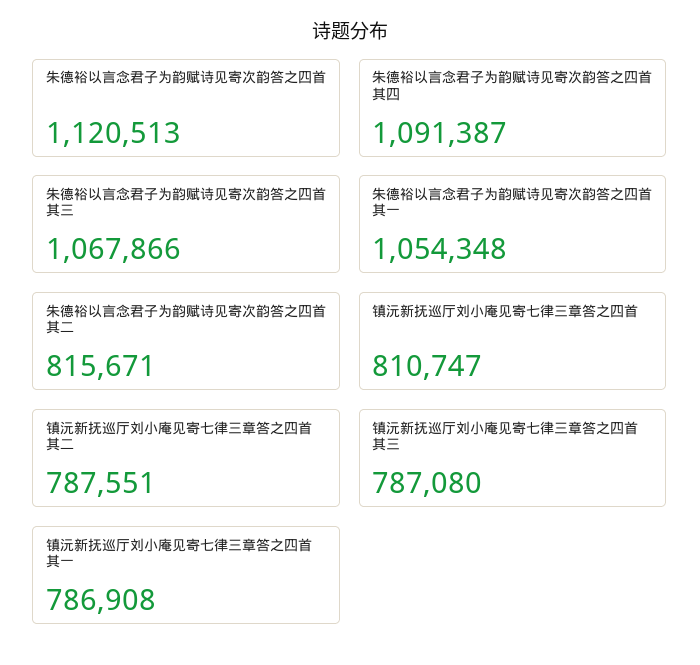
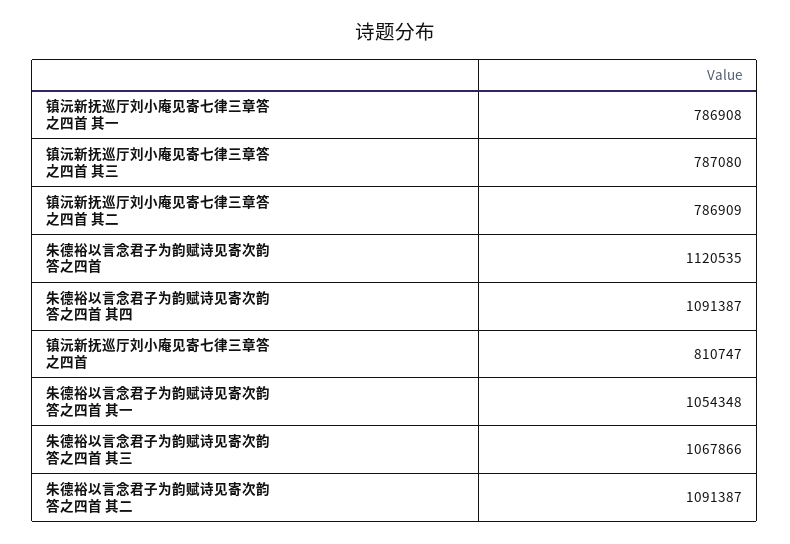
朱德裕以言念君子为韵赋诗见寄次韵答之四首: 1120513 -> 1120535
朱德裕以言念君子为韵赋诗见寄次韵答之四首 其二: 815671 -> 1091387
镇沅新抚巡厅刘小庵见寄七律三章答之四首 其二: 787551 -> 786909

